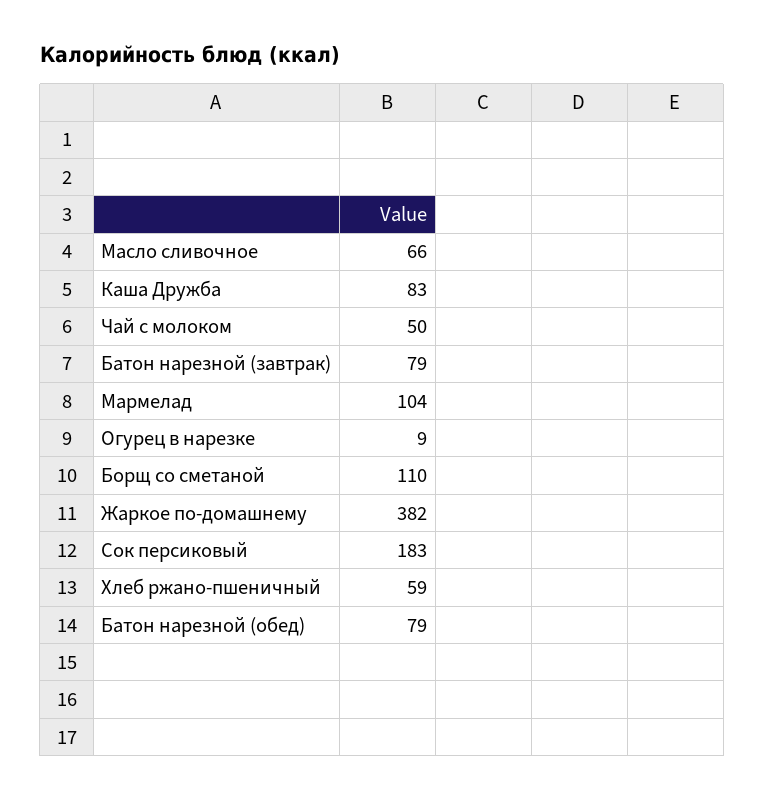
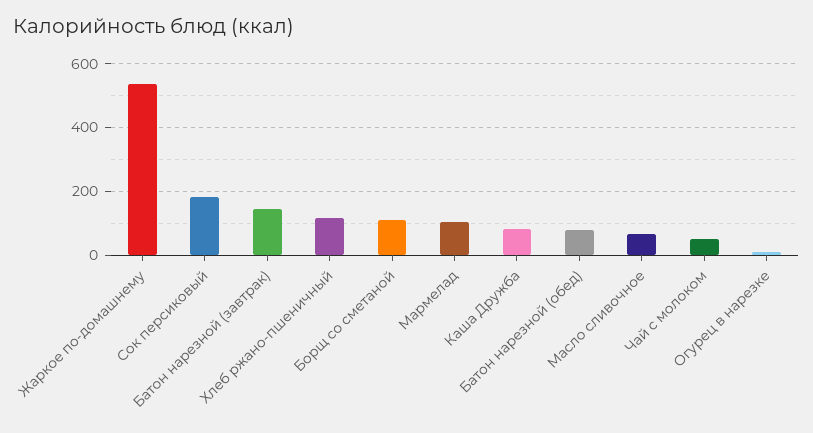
Батон нарезной (завтрак): 79 -> 140
Жаркое по-домашнему: 382 -> 540
Хлеб ржано-пшеничный: 59 -> 120

